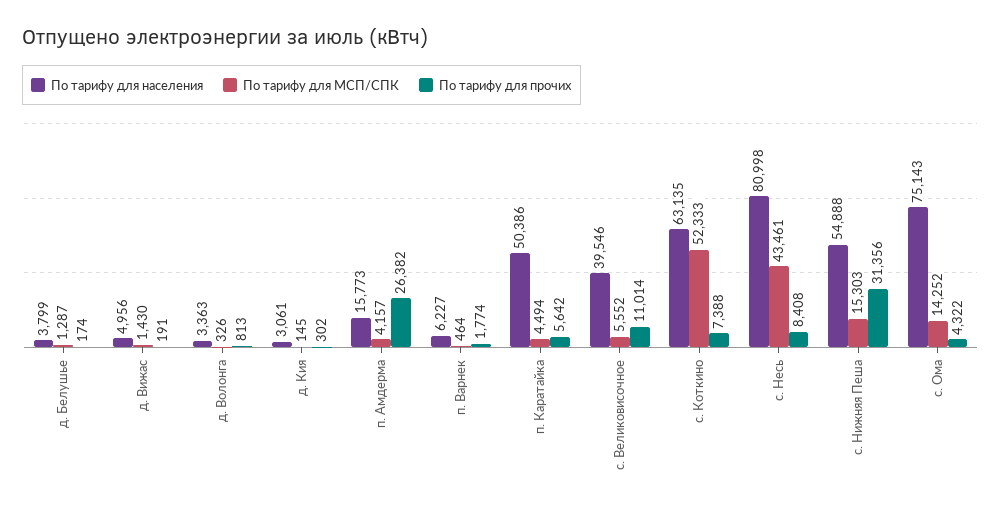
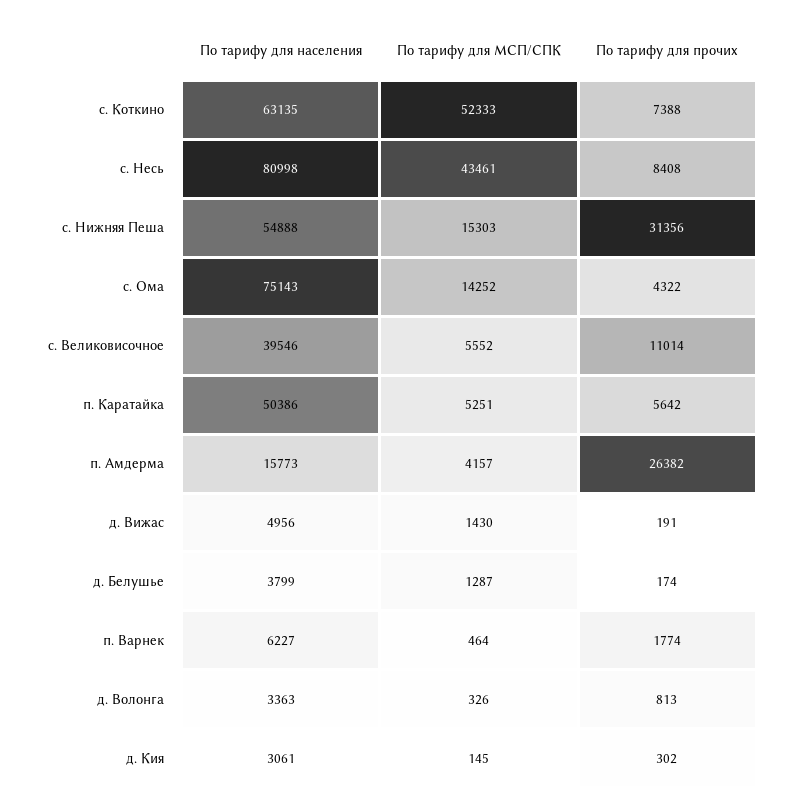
По тарифу для МСП/СПК, п. Каратайка: 4494 -> 5251

